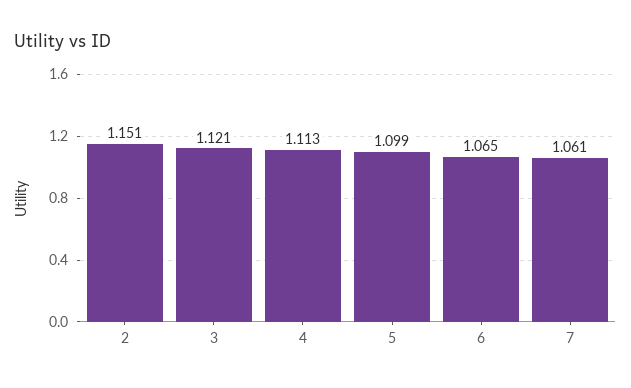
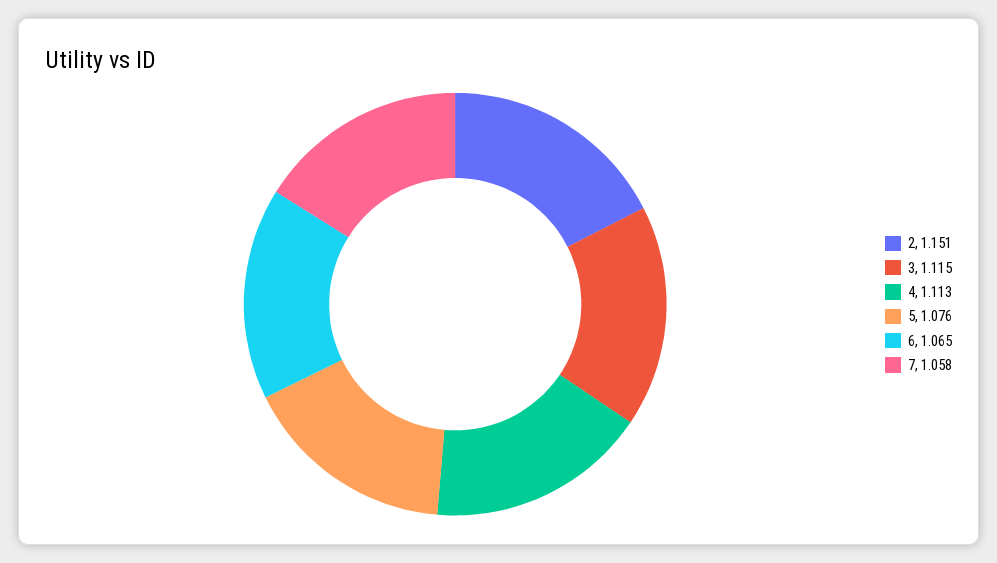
3: 1.121 -> 1.115
5: 1.099 -> 1.076
7: 1.061 -> 1.058

